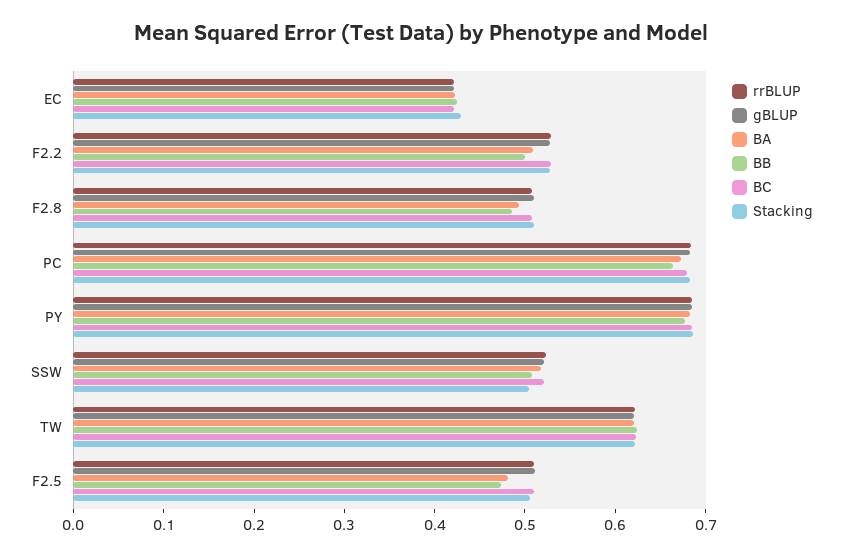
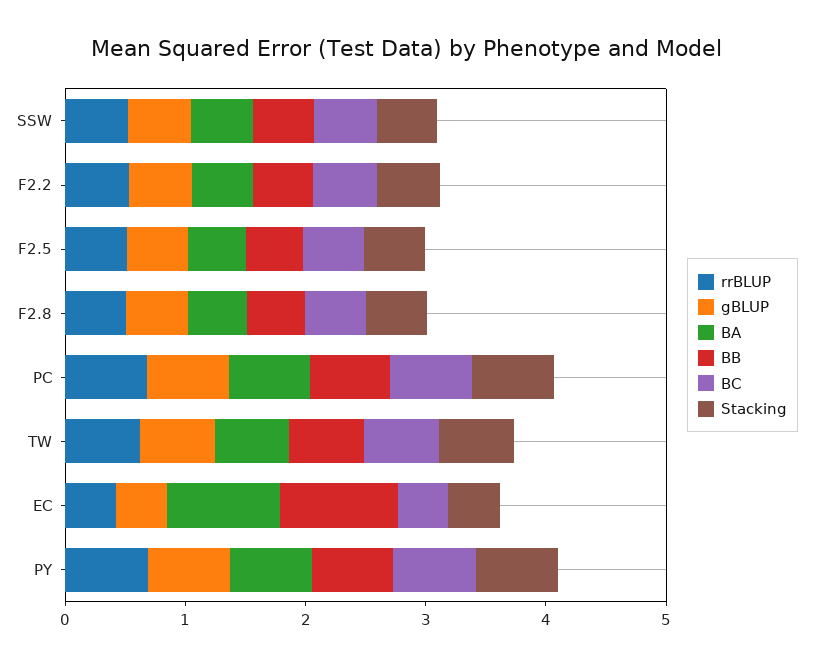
BA, EC: 0.42 -> 1
BB, EC: 0.42 -> 1

